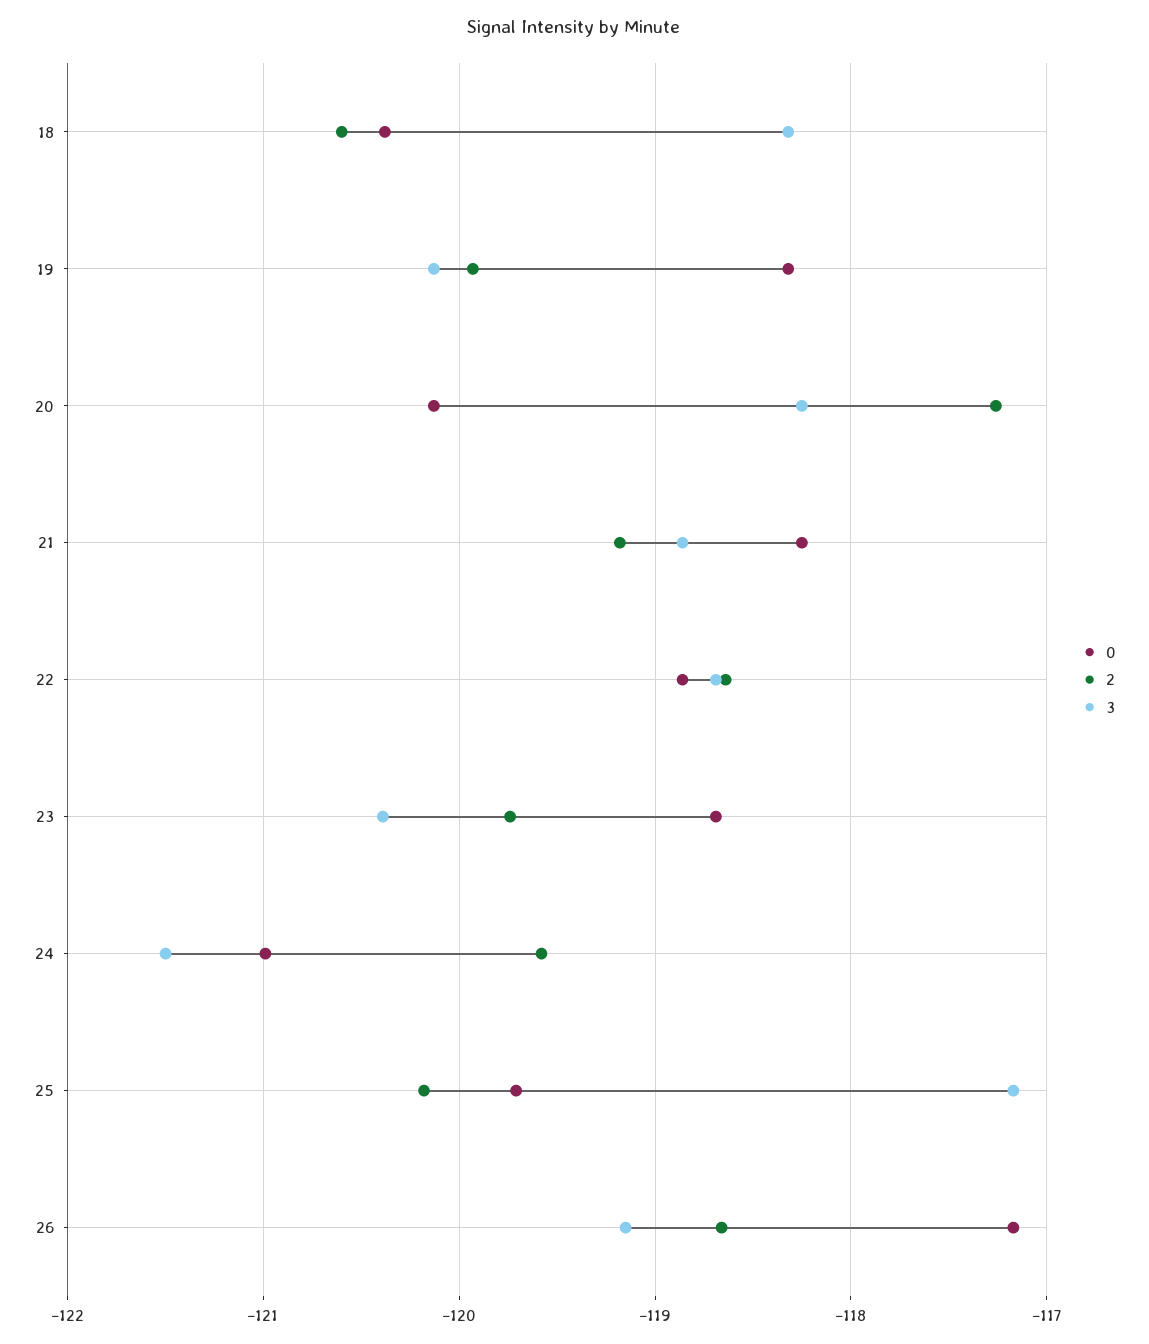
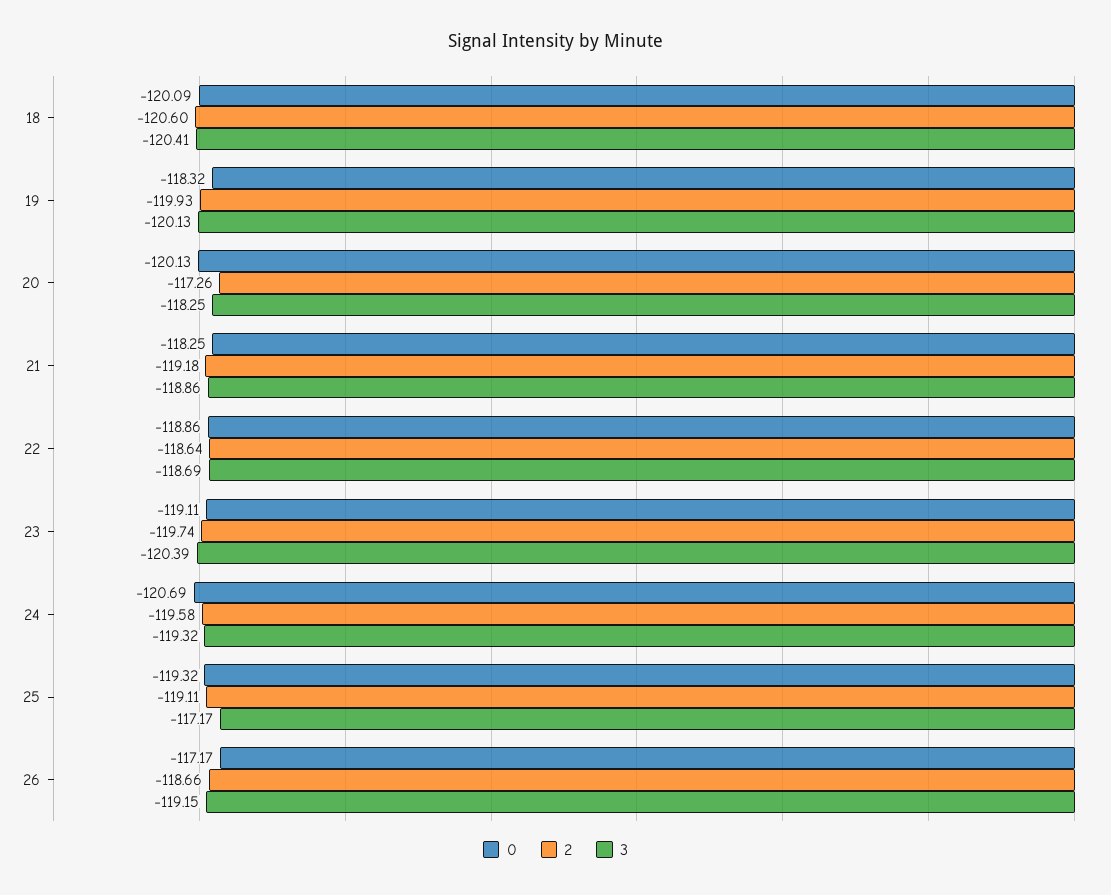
0, 18: -120.4 -> -120.09
3, 18: -118.3 -> -120.41
0, 23: -118.7 -> -119.11
0, 24: -121 -> -120.69
3, 24: -121.5 -> -119.32
0, 25: -119.7 -> -119.32
2, 25: -120.2 -> -119.11

